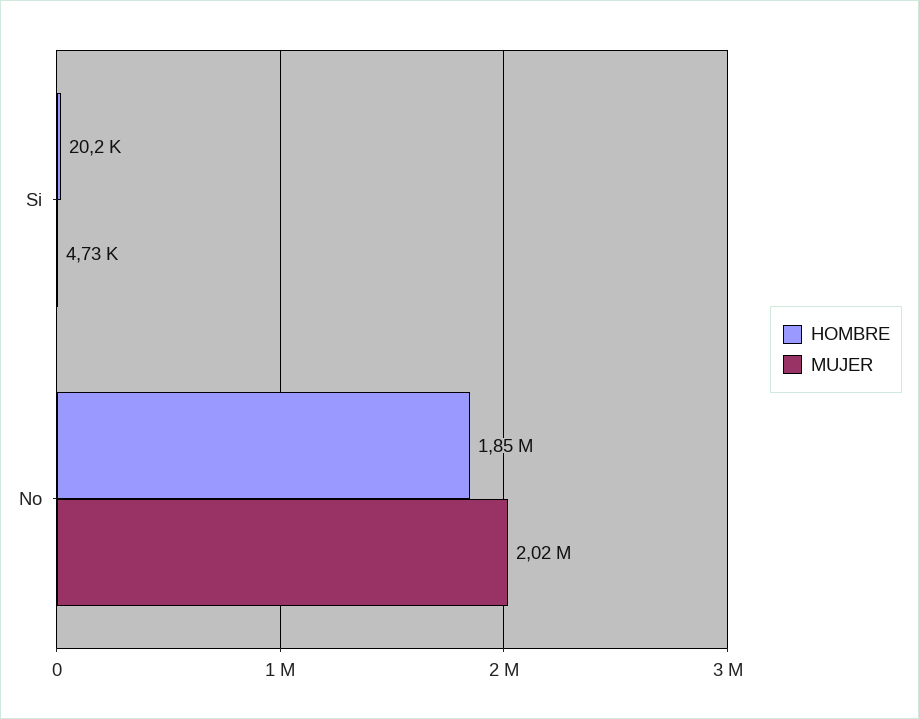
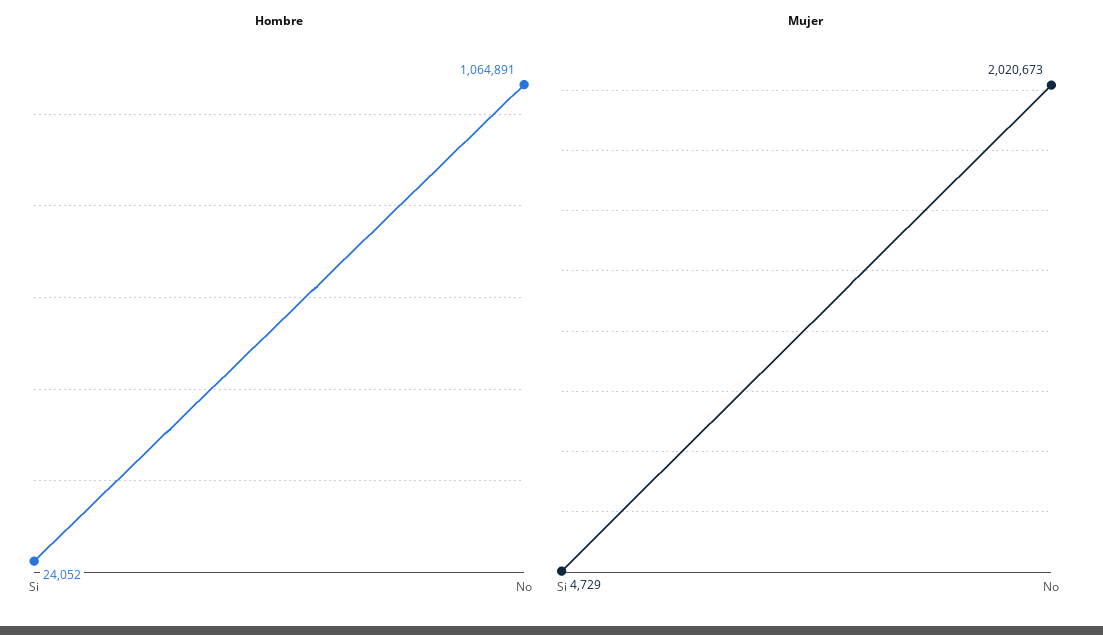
HOMBRE, Si: 20200 -> 24052
HOMBRE, No: 1850000 -> 1064891

